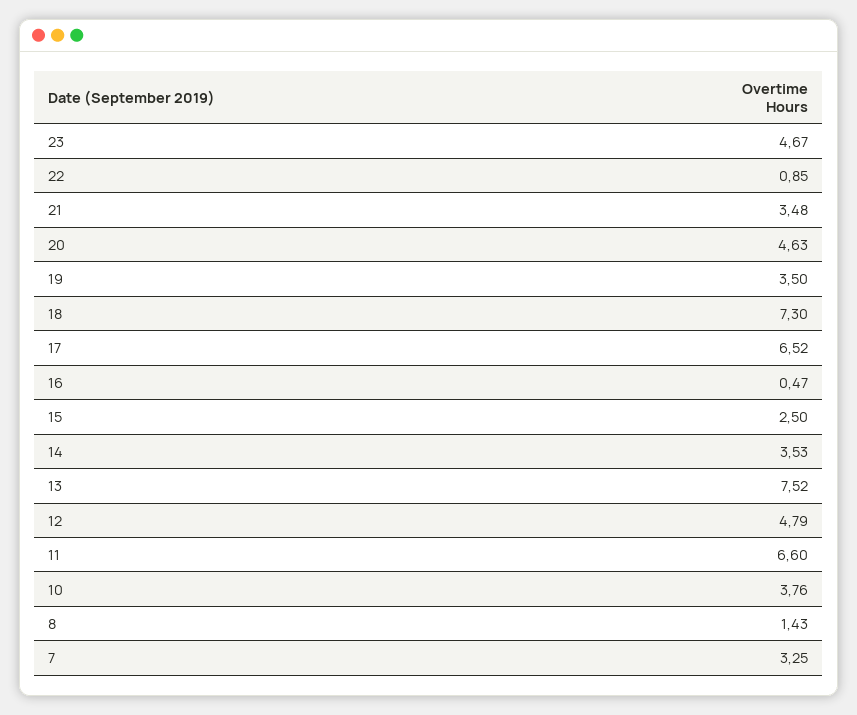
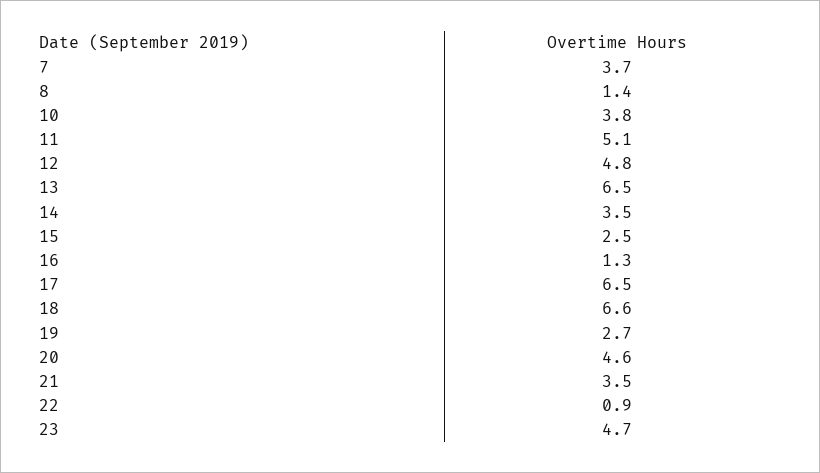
19: 3.5 -> 2.7
18: 7.3 -> 6.6
16: 0.47 -> 1.3
13: 7.52 -> 6.5
11: 6.6 -> 5.1
7: 3.25 -> 3.7

